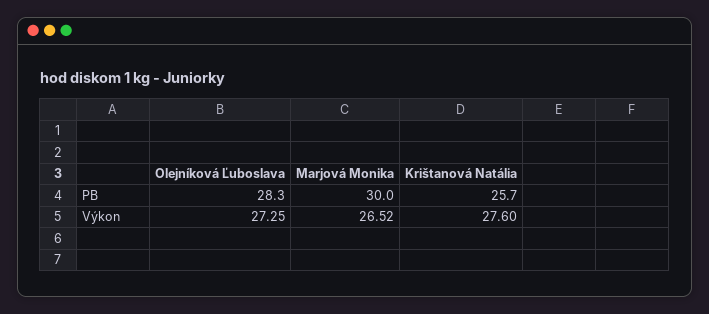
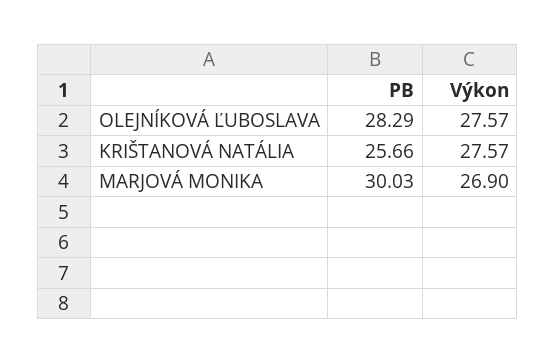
Olejníková Ľuboslava, Výkon: 27.25 -> 27.57
Marjová Monika, Výkon: 26.52 -> 26.9
Krištanová Natália, Výkon: 27.6 -> 27.57

